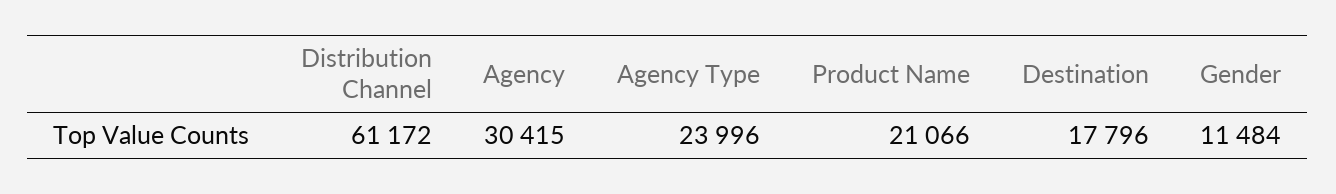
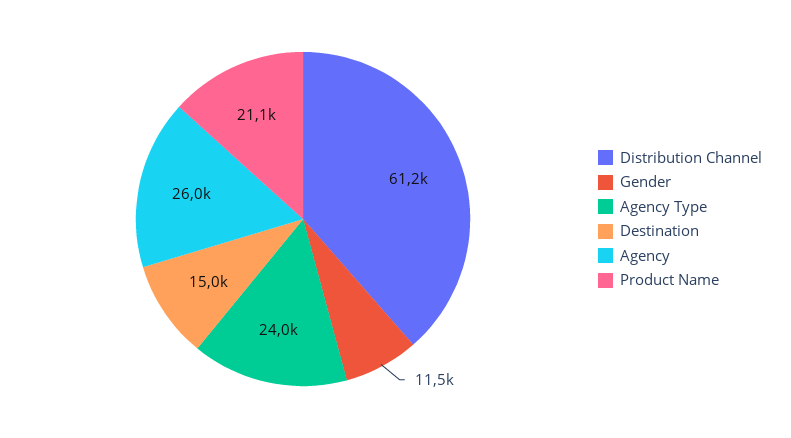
Agency: 30415 -> 26000
Destination: 17796 -> 15000

